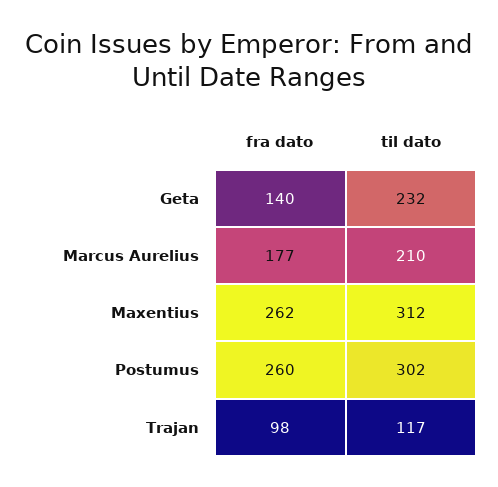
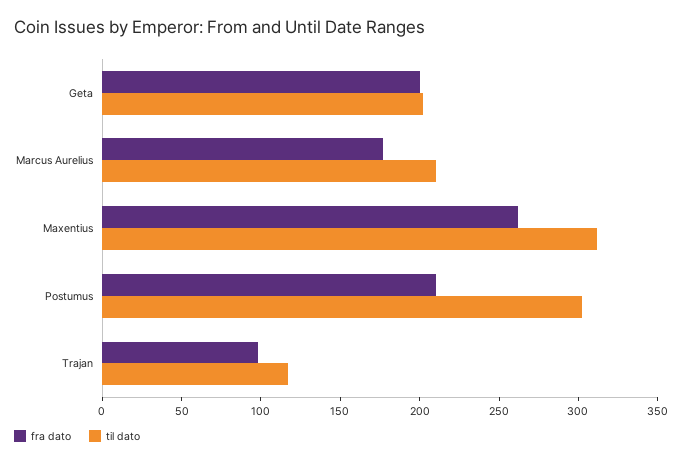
fra dato, Geta: 140 -> 200
til dato, Geta: 232 -> 200
fra dato, Postumus: 260 -> 210

